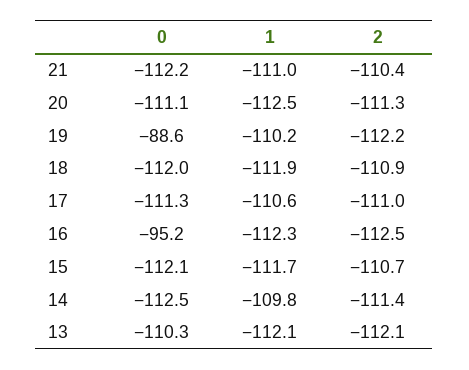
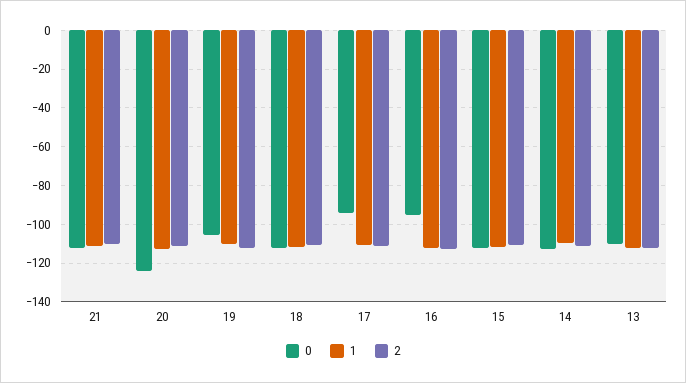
0, 20: -111.1 -> -125
0, 19: -88.6 -> -105
0, 17: -111.3 -> -95

